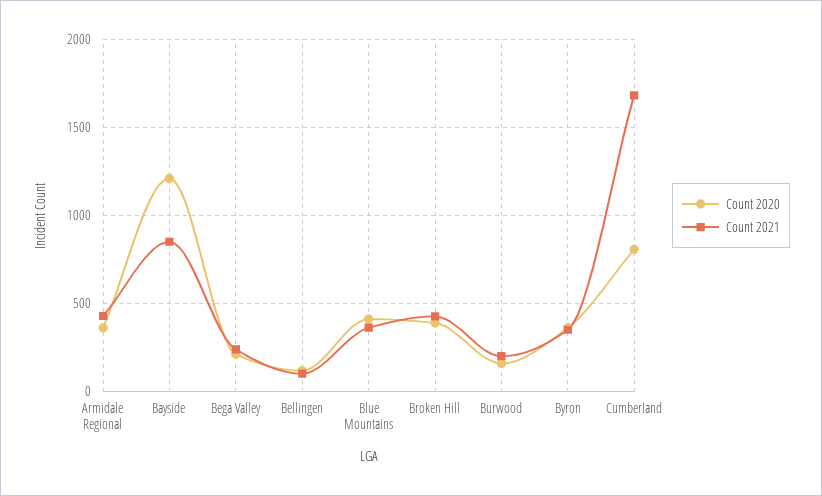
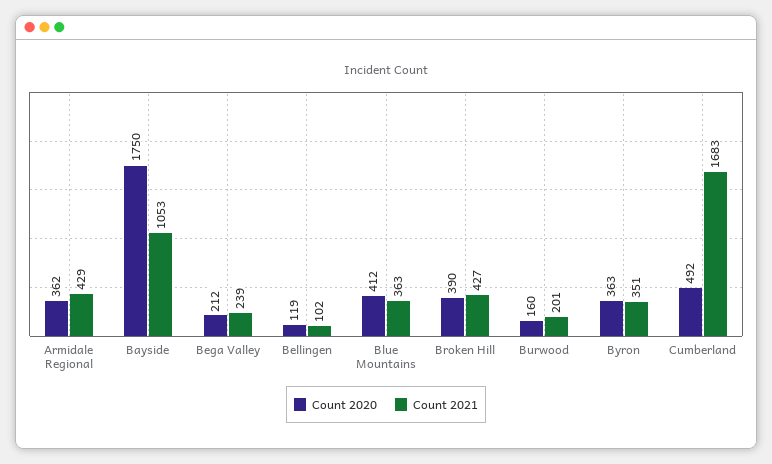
Count 2020, Bayside: 1200 -> 1750
Count 2021, Bayside: 850 -> 1053
Count 2020, Cumberland: 800 -> 492

